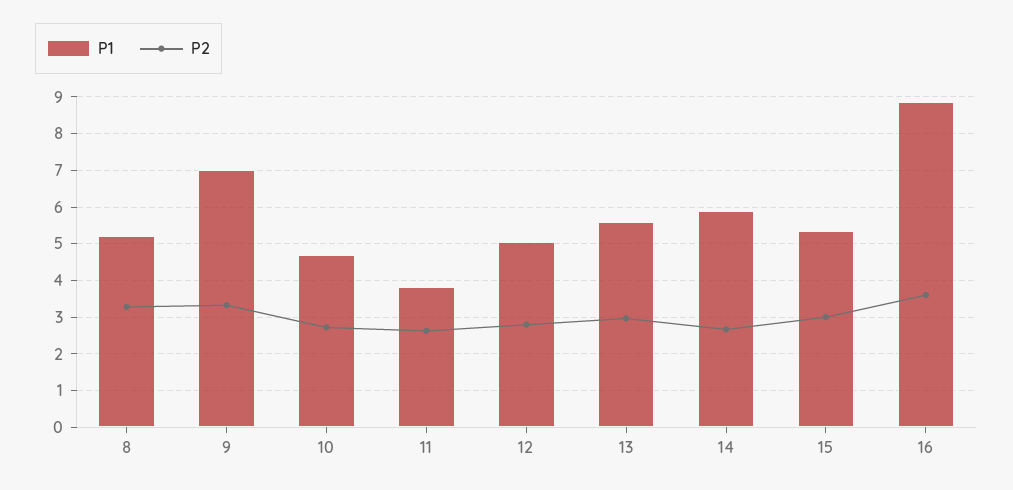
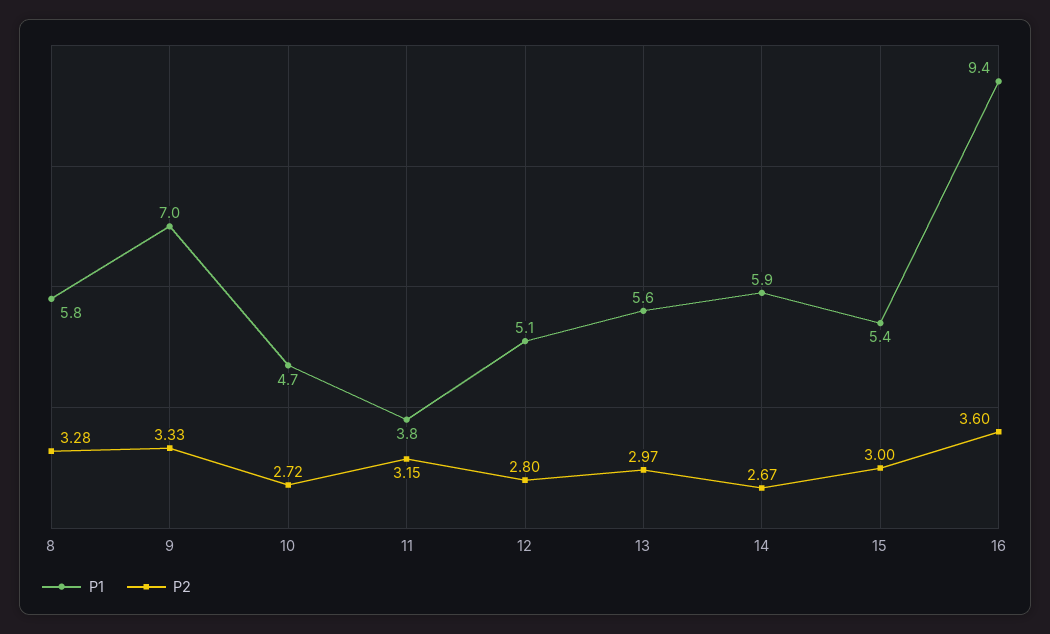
P1, 8: 5.2 -> 5.8
P2, 11: 2.6 -> 3.15
P1, 16: 8.8 -> 9.4

